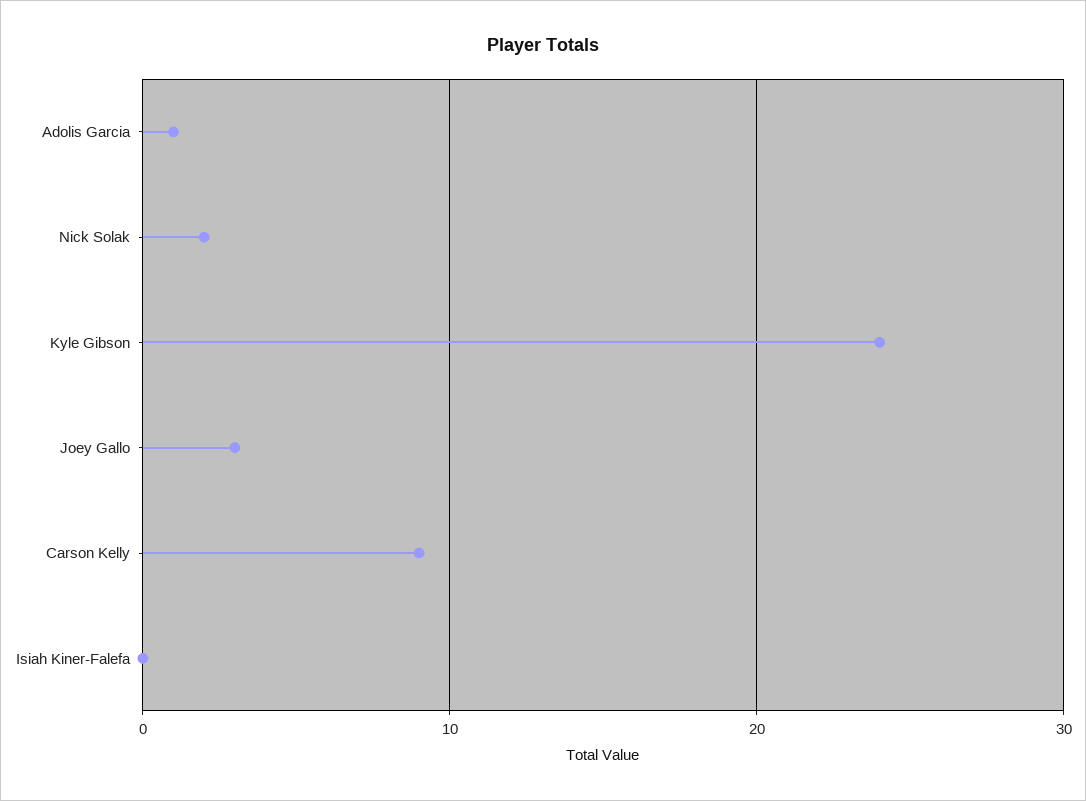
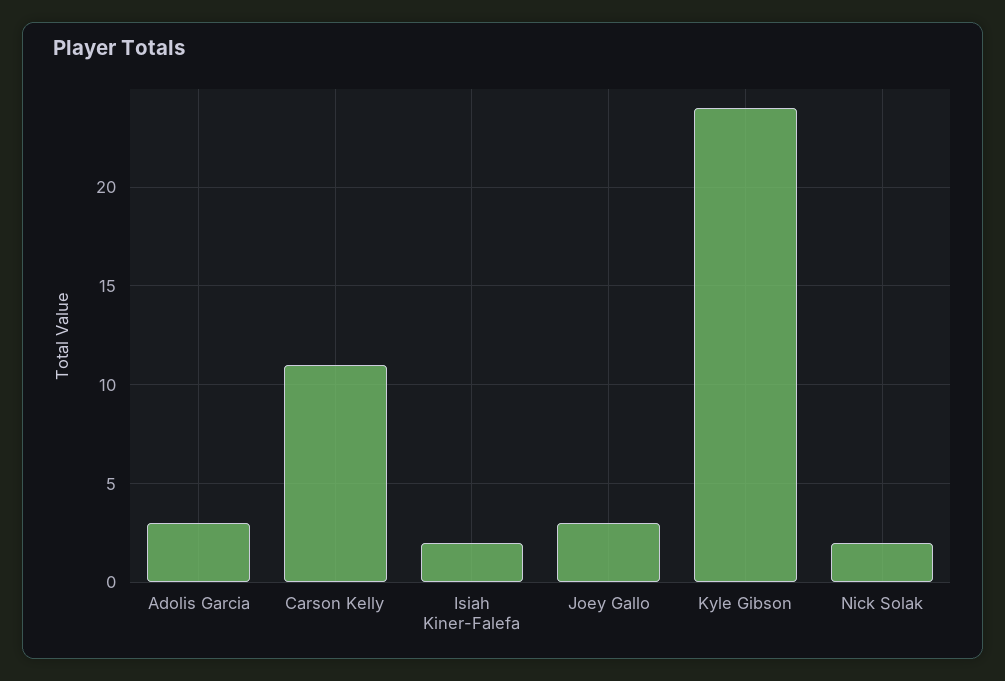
Adolis Garcia: 1 -> 3
Carson Kelly: 9 -> 11
Isiah Kiner-Falefa: 0 -> 2

